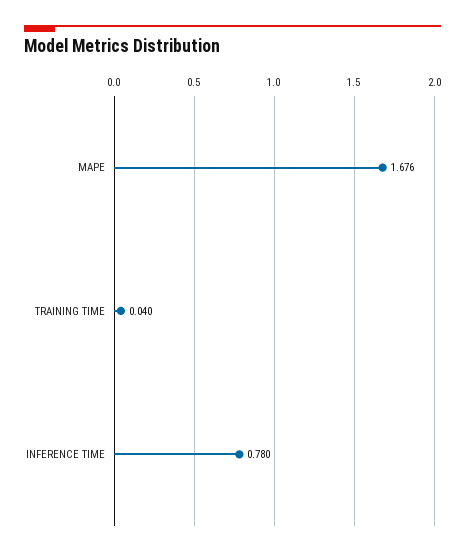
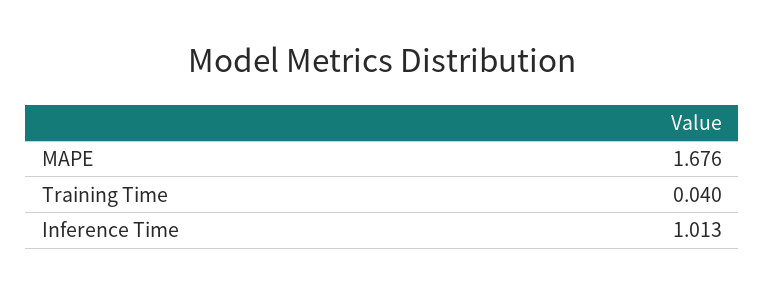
INFERENCE TIME: 0.78 -> 1.013

